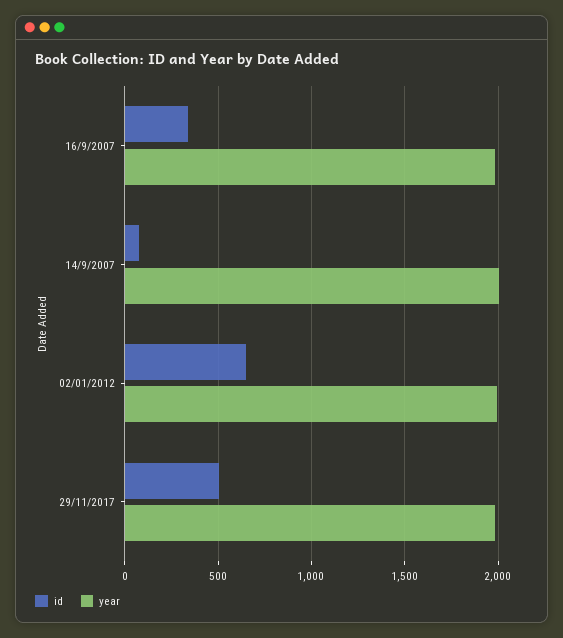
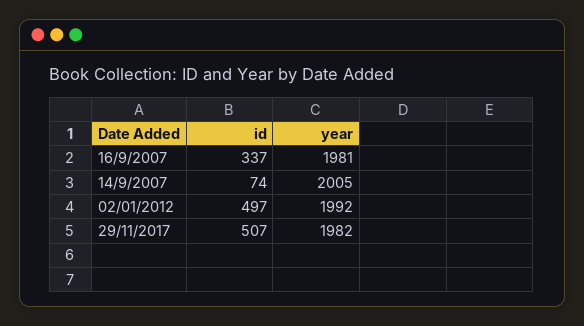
id, 02/01/2012: 650 -> 497

